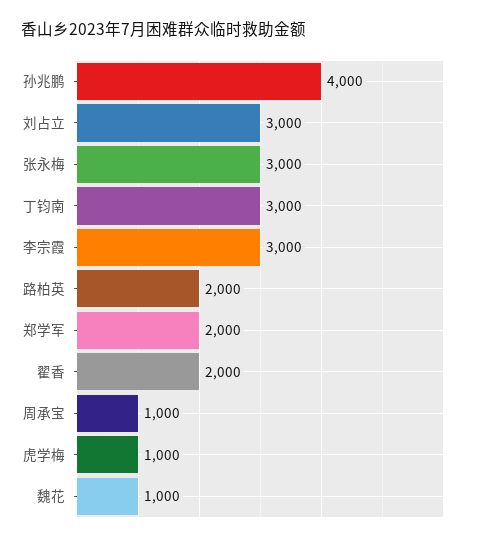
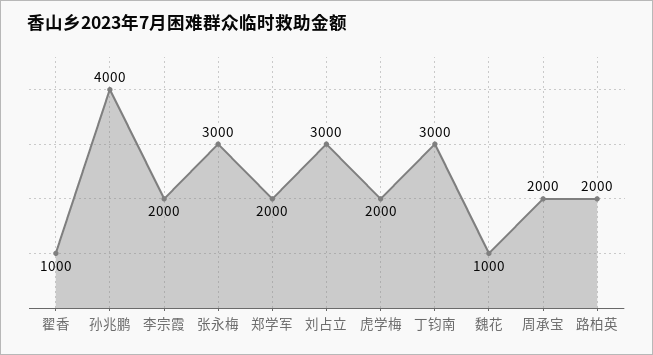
李宗霞: 3000 -> 2000
翟香: 2000 -> 1000
周承宝: 1000 -> 2000
虎学梅: 1000 -> 2000

